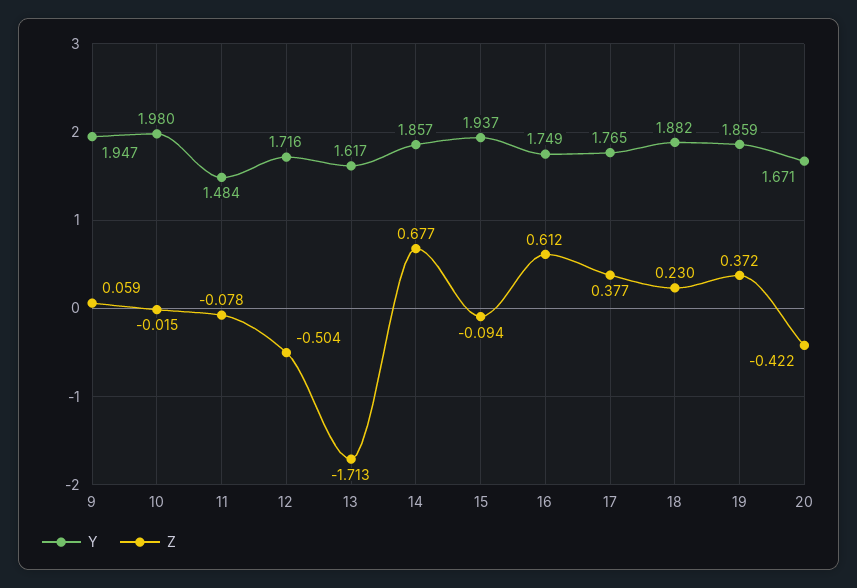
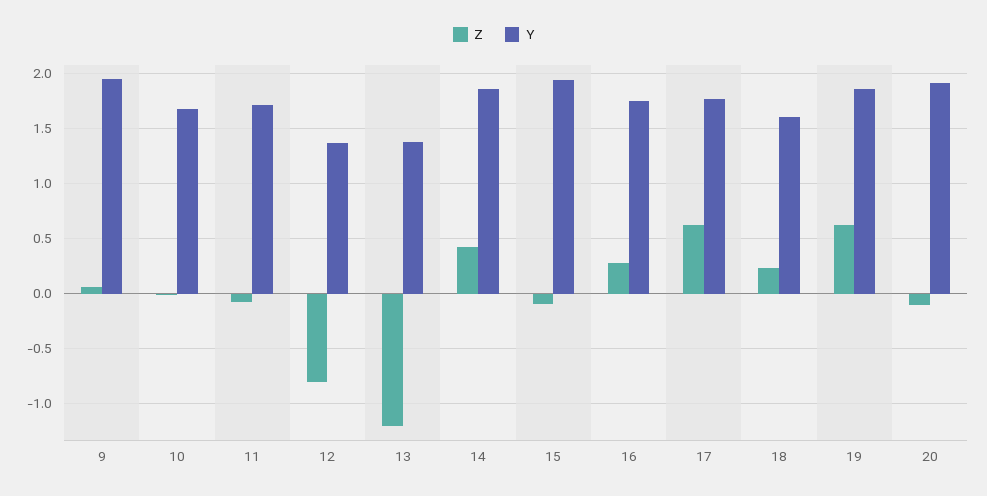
Y, 10: 1.98 -> 1.7
Y, 11: 1.484 -> 1.7
Y, 12: 1.716 -> 1.4
Z, 12: -0.504 -> -0.8
Y, 13: 1.617 -> 1.4
Z, 13: -1.713 -> -1.2
Z, 14: 0.677 -> 0.4
Z, 16: 0.612 -> 0.3
Z, 17: 0.377 -> 0.6
Y, 18: 1.882 -> 1.6
Z, 19: 0.372 -> 0.6
Y, 20: 1.671 -> 1.9
Z, 20: -0.422 -> -0.1

